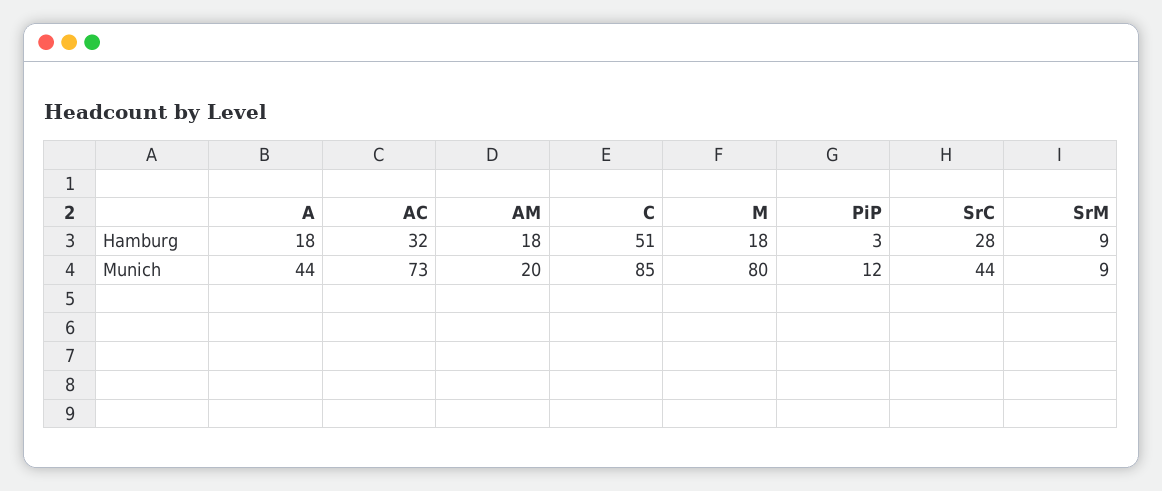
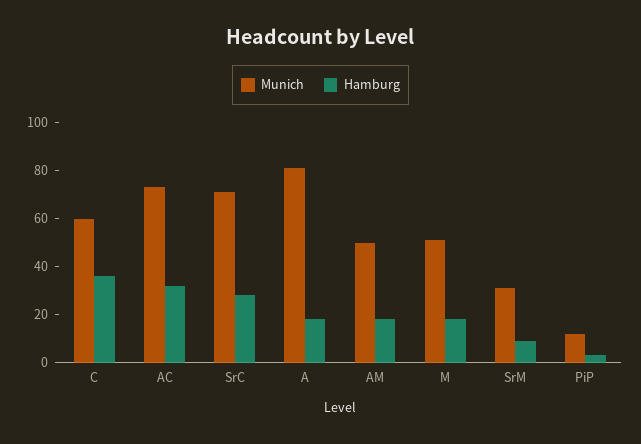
Hamburg, C: 51 -> 35
Munich, A: 44 -> 80
Munich, AM: 20 -> 50
Munich, C: 85 -> 60
Munich, M: 80 -> 50
Munich, SrC: 44 -> 70
Munich, SrM: 9 -> 30

